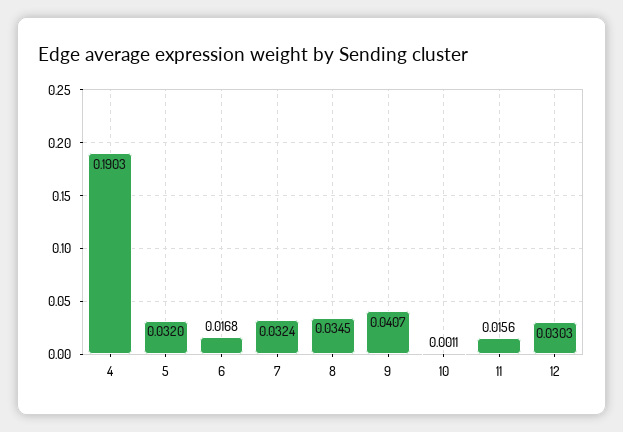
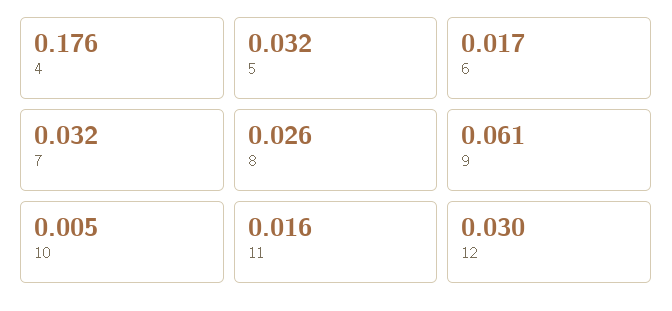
4: 0.1903 -> 0.176
8: 0.0345 -> 0.026
9: 0.0407 -> 0.061
10: 0.0011 -> 0.005

